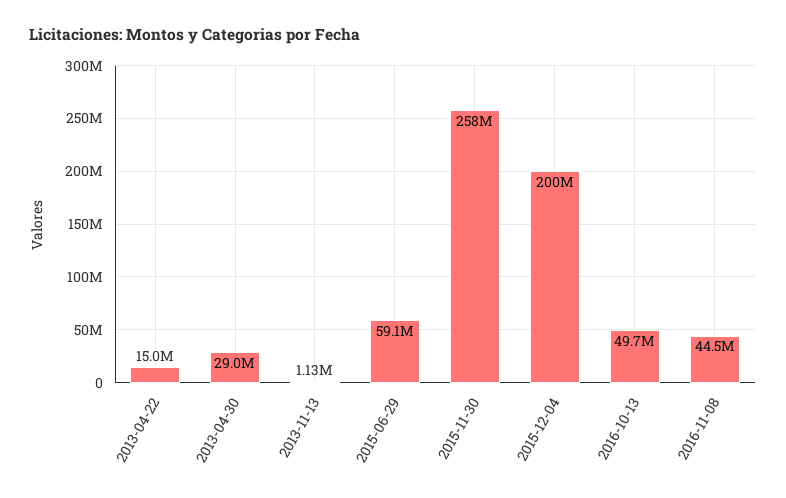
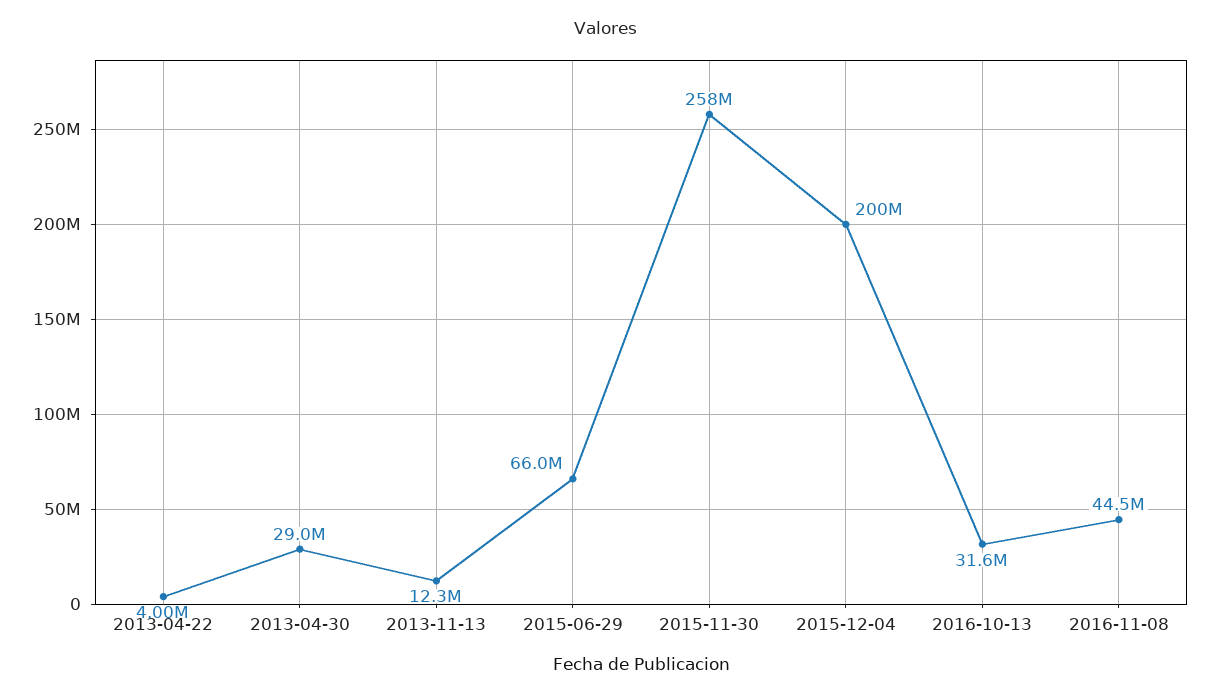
2013-04-22: 15000000 -> 4000000
2013-11-13: 1130000 -> 12300000
2015-06-29: 59100000 -> 66000000
2016-10-13: 49700000 -> 31600000

